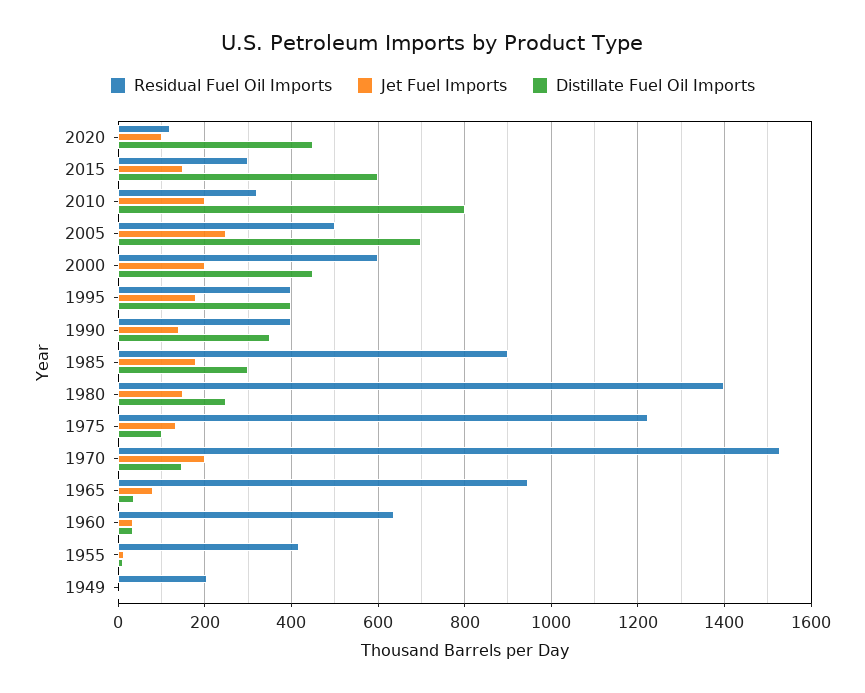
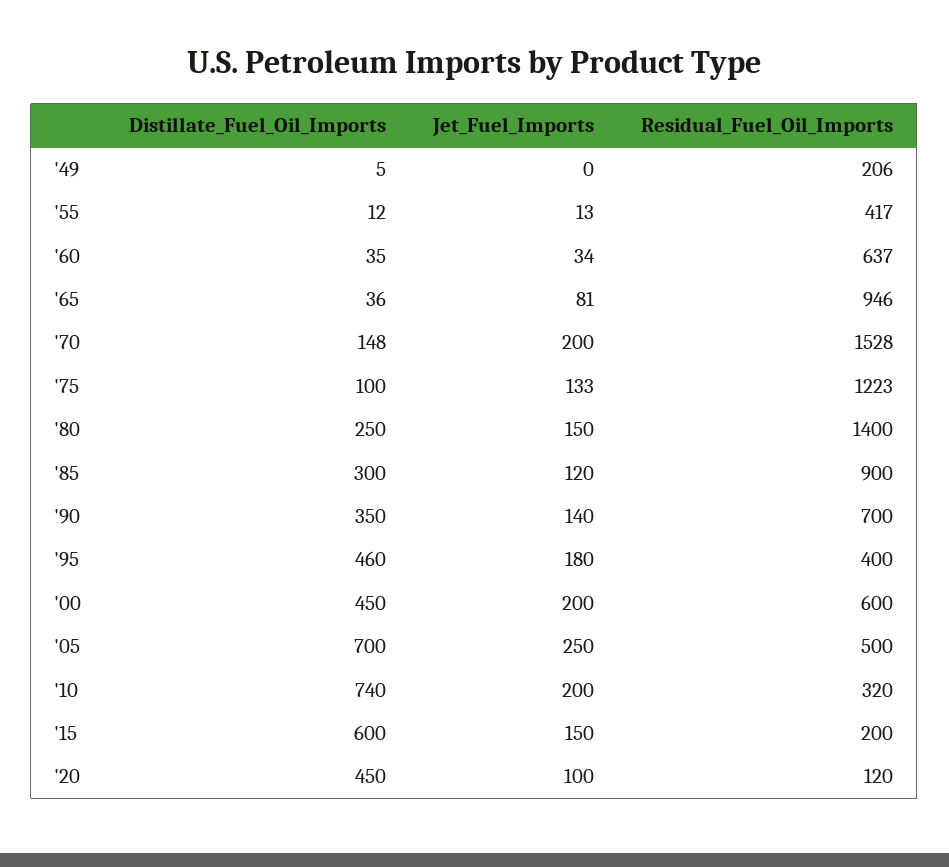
Residual Fuel Oil Imports, 2015: 300 -> 200
Distillate Fuel Oil Imports, 2010: 800 -> 740
Distillate Fuel Oil Imports, 1995: 400 -> 460
Residual Fuel Oil Imports, 1990: 400 -> 700
Jet Fuel Imports, 1985: 180 -> 120

